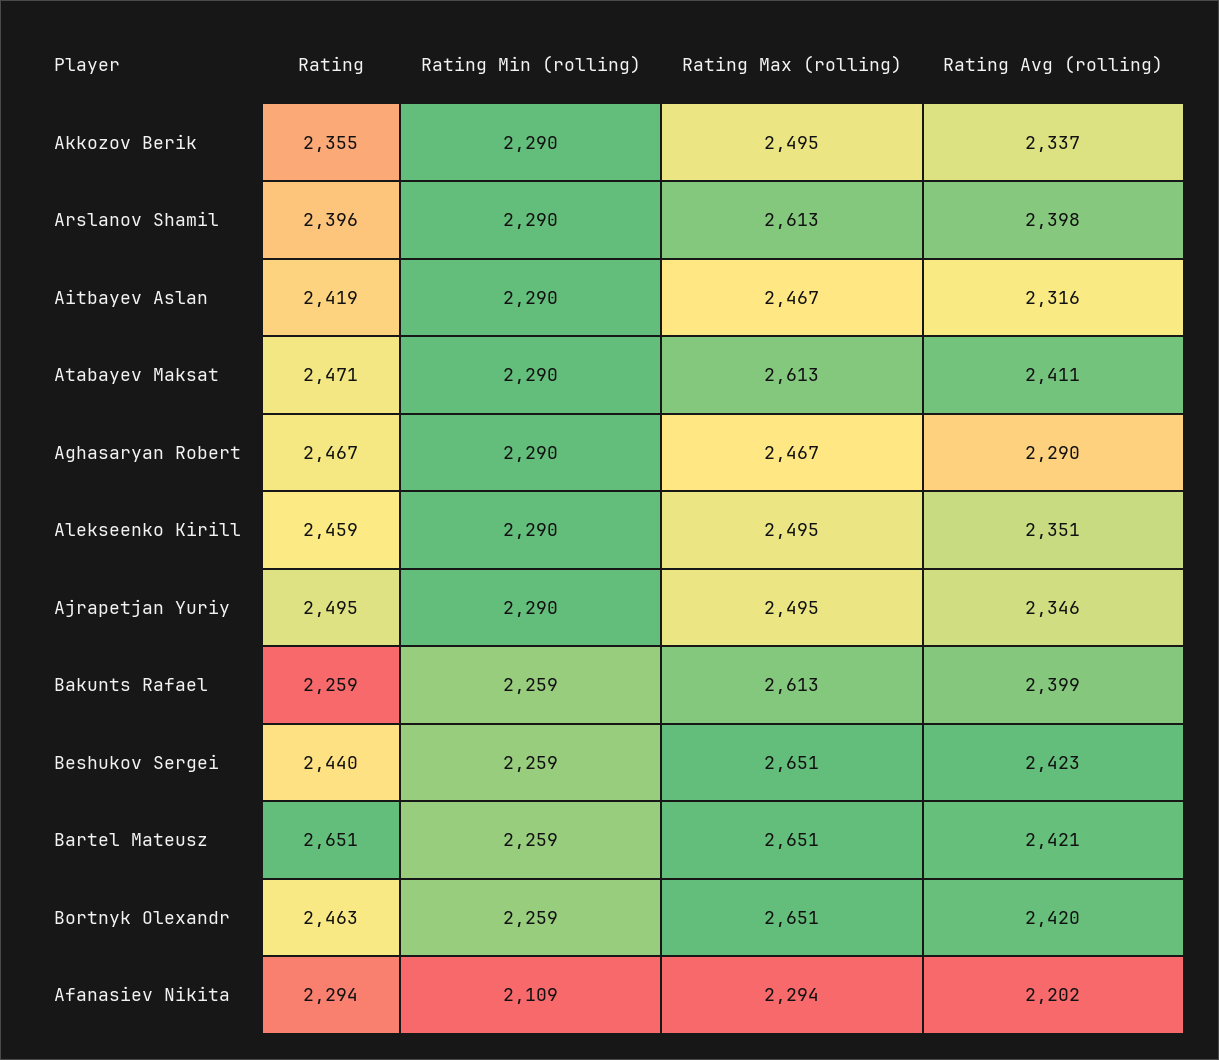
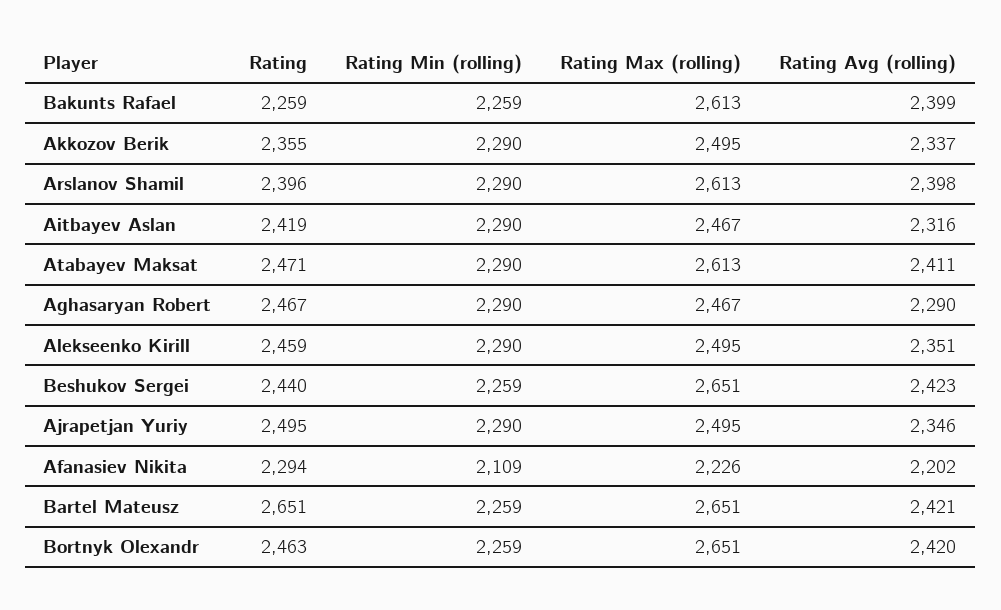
Rating Max (rolling), Afanasiev Nikita: 2294 -> 2226

